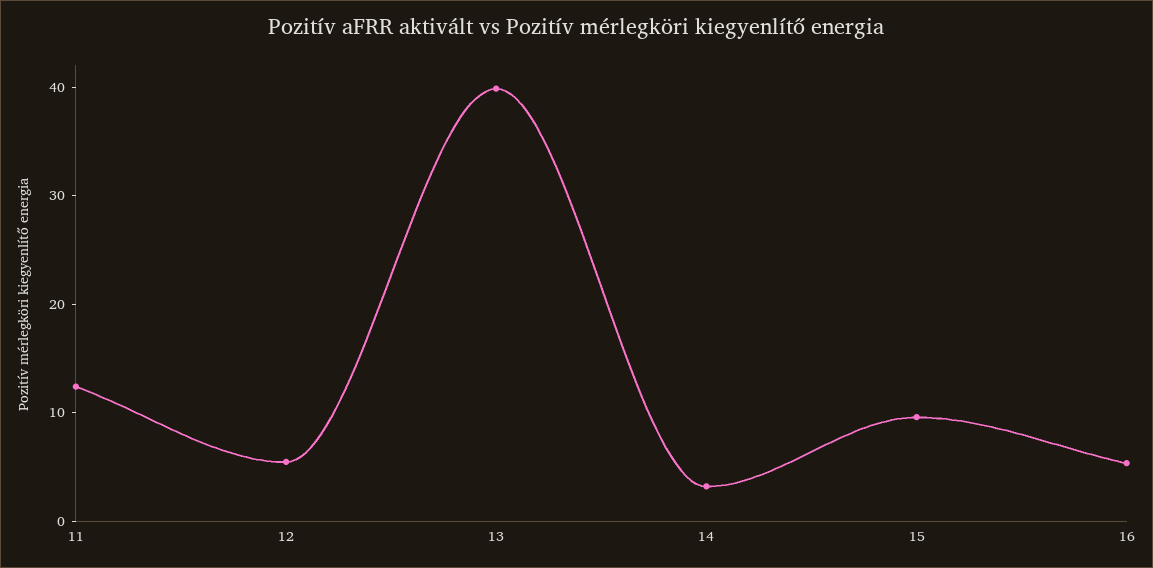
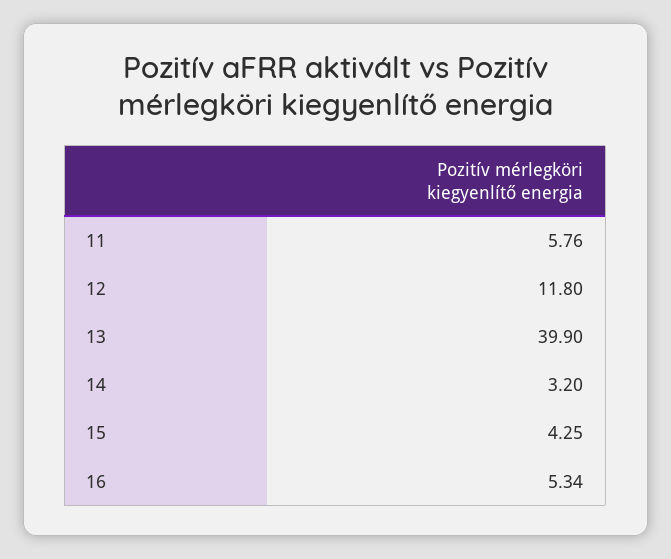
11: 12 -> 5.76
12: 6 -> 11.8
15: 10 -> 4.25

